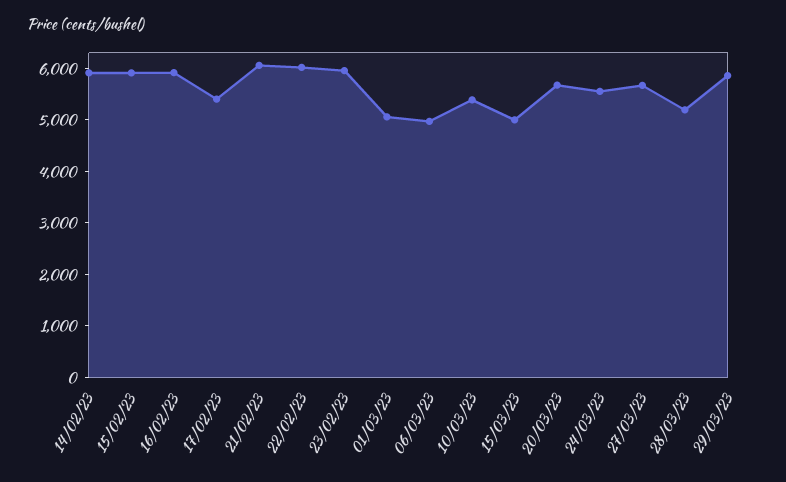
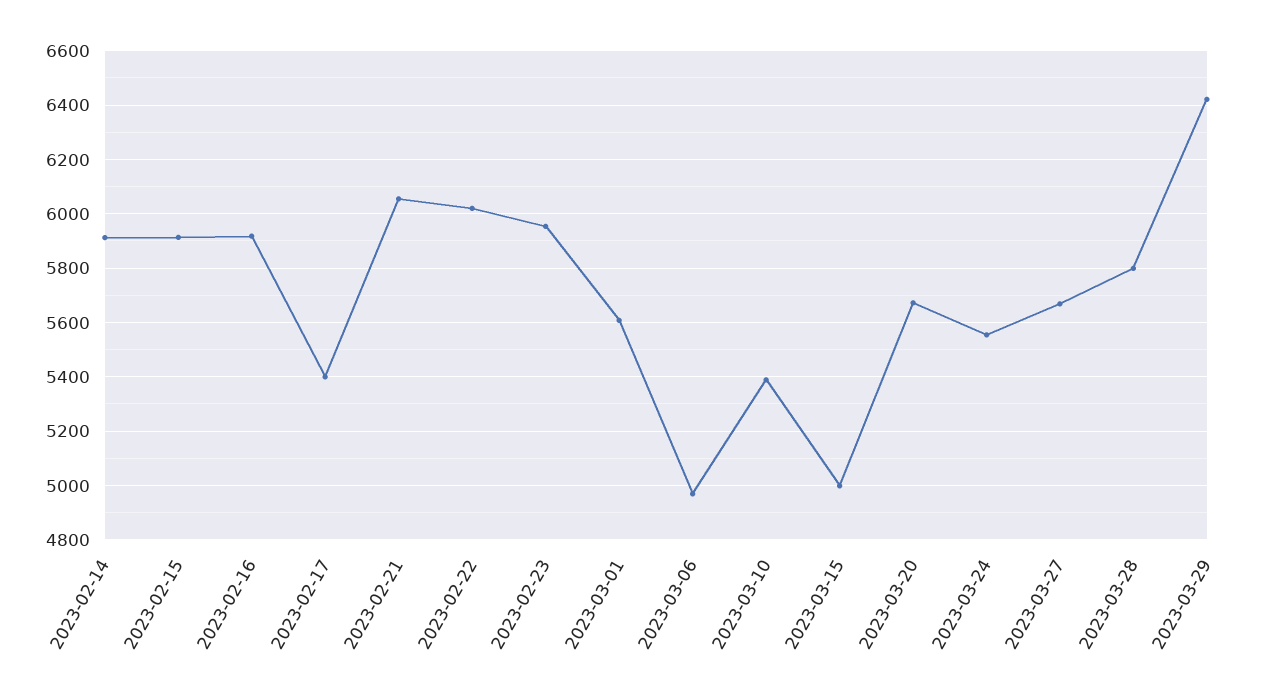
01/03/23: 5000 -> 5600
28/03/23: 5200 -> 5800
29/03/23: 5800 -> 6425

